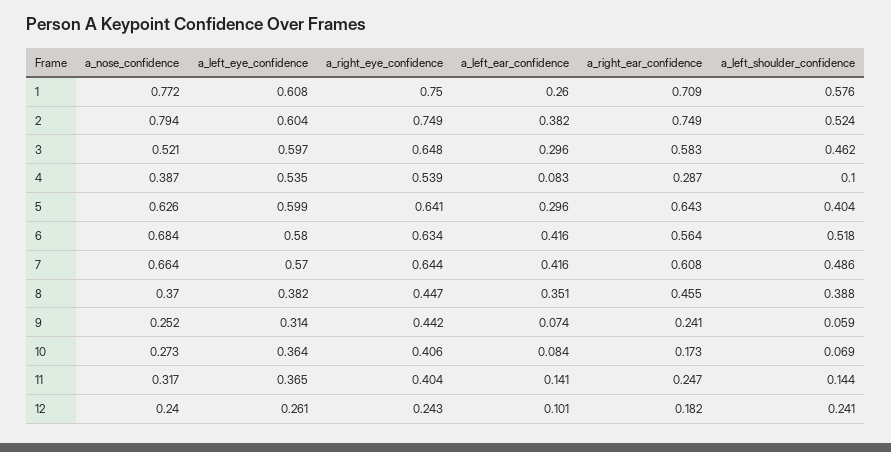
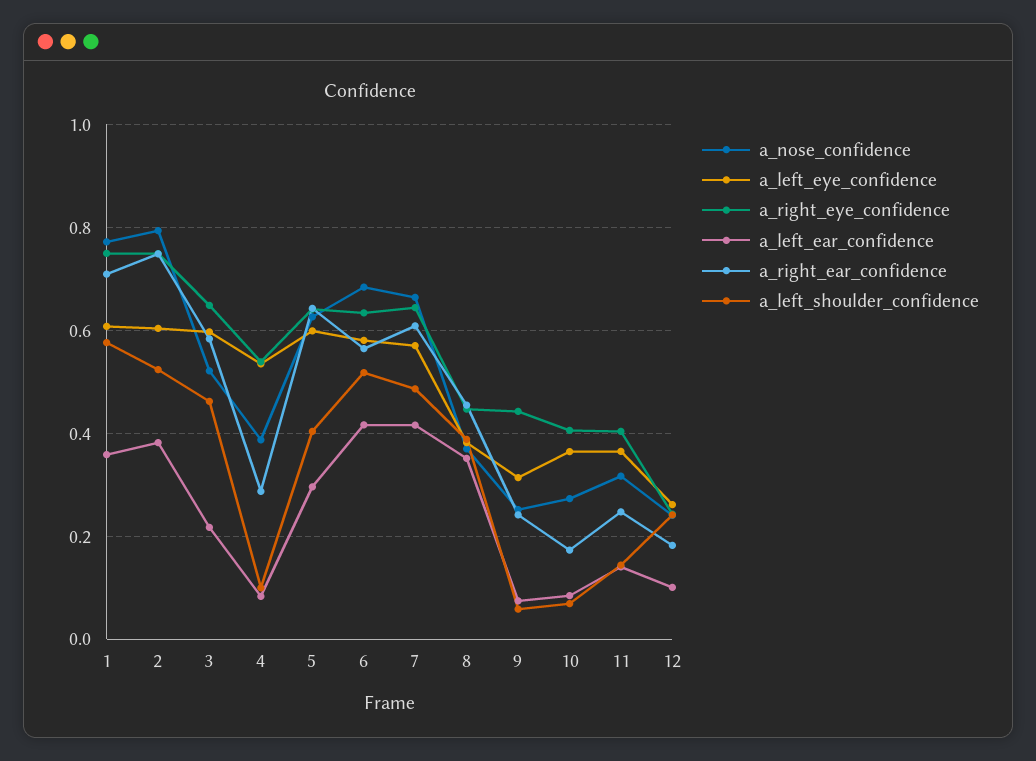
a_left_ear_confidence, 1: 0.26 -> 0.36
a_left_ear_confidence, 3: 0.296 -> 0.22

